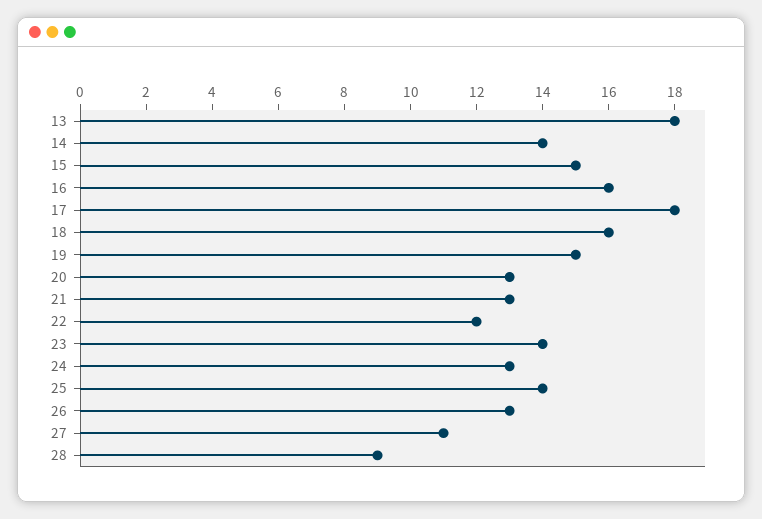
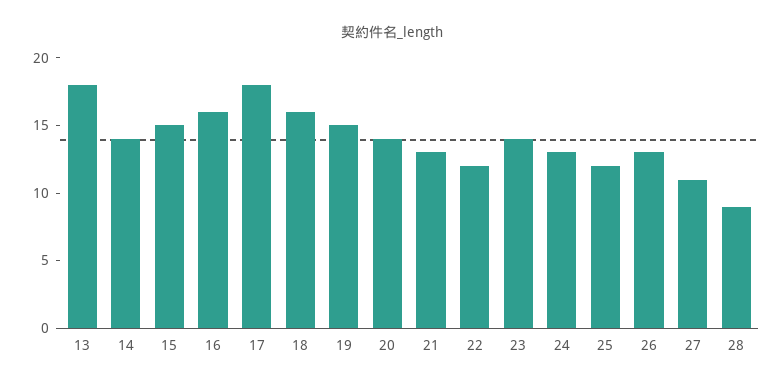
20: 13 -> 14
25: 14 -> 12

